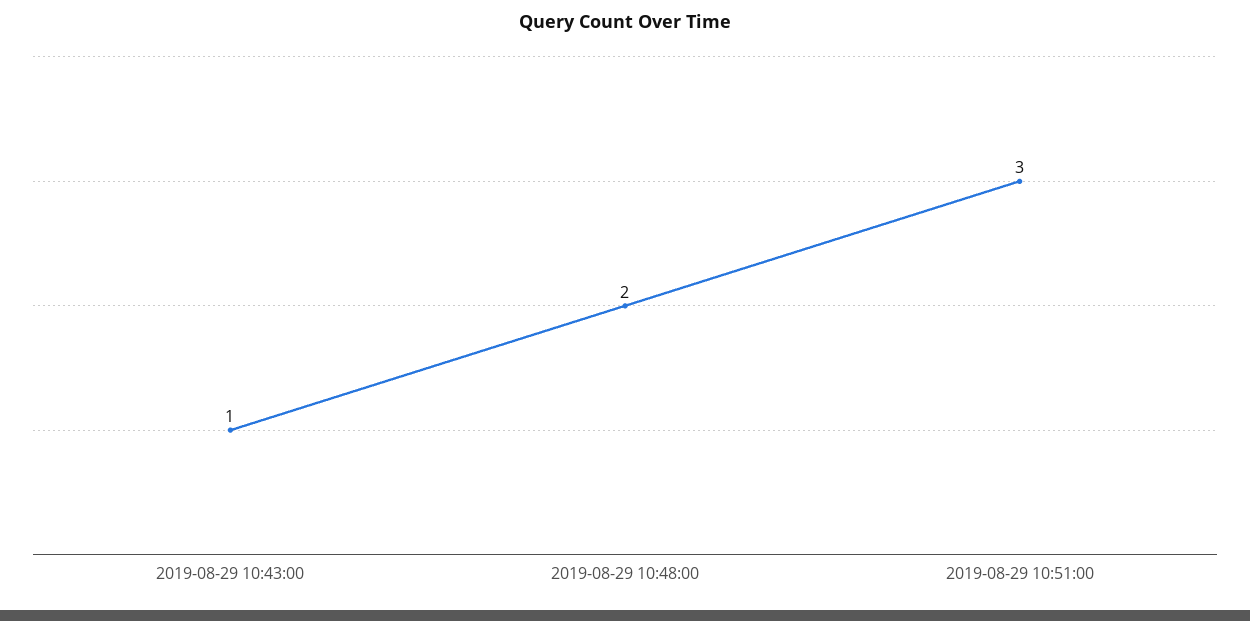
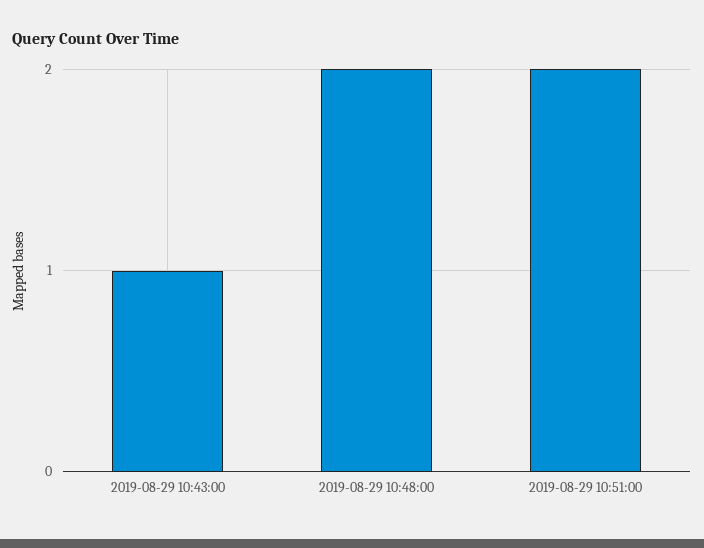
2019-08-29 10:51:00: 3 -> 2

